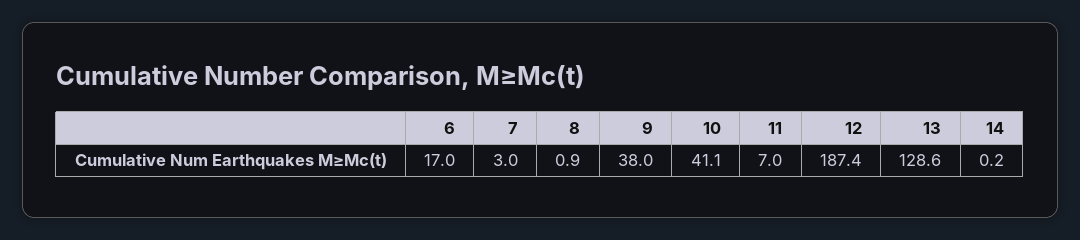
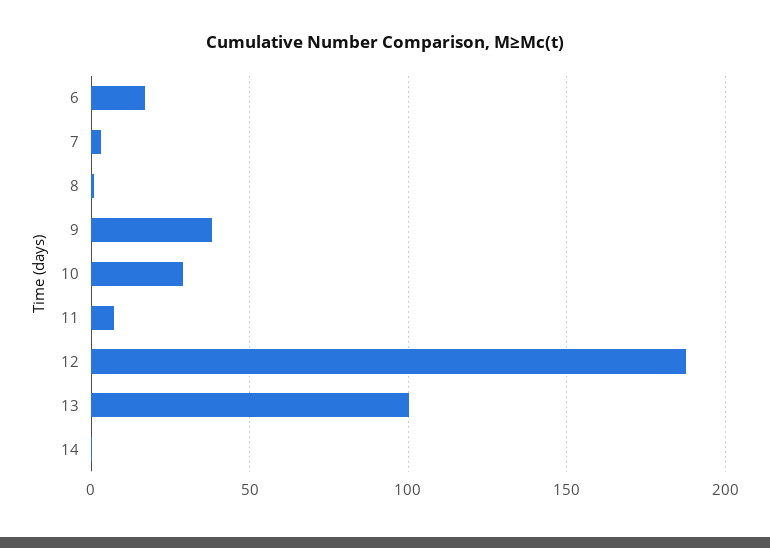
10: 41.1 -> 30
13: 128.6 -> 100

